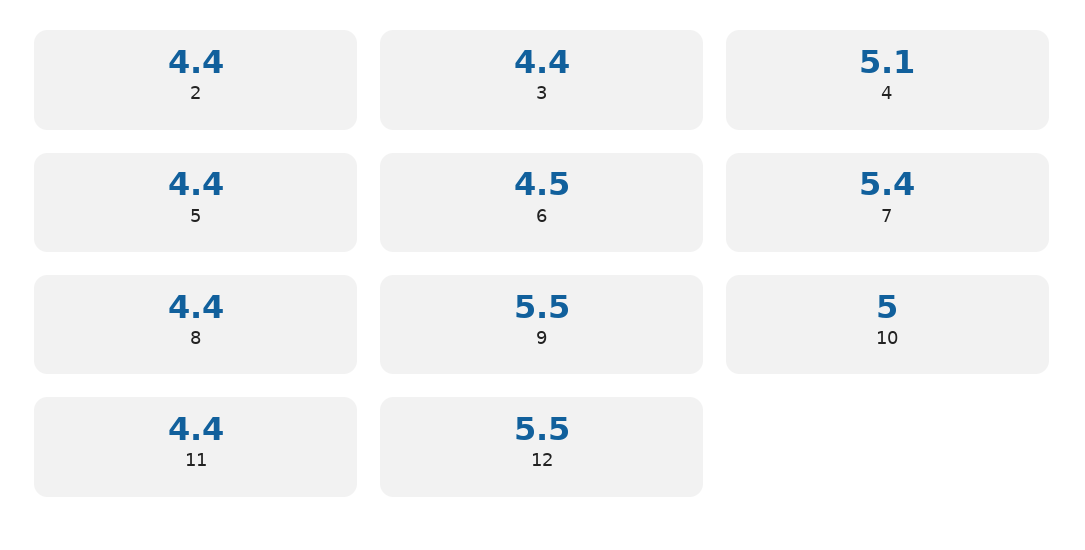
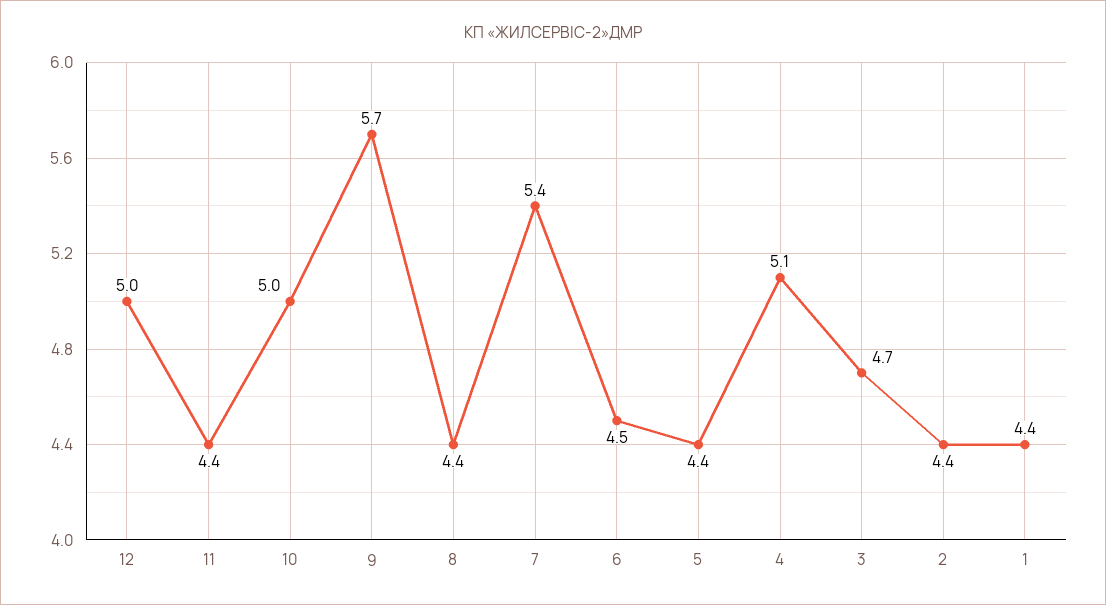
3: 4.4 -> 4.7
9: 5.5 -> 5.7
12: 5.5 -> 5
1: none -> 4.4

